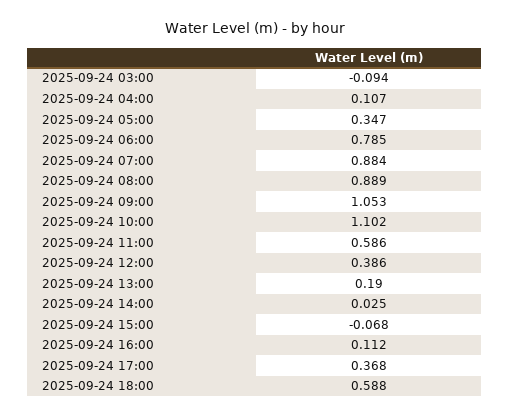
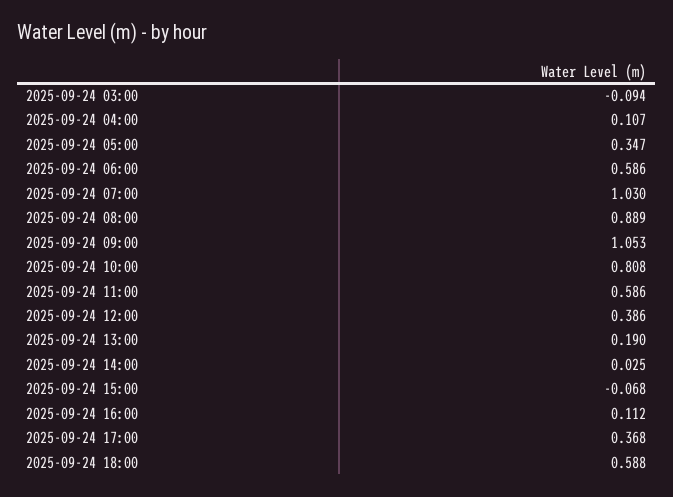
2025-09-24 06:00: 0.785 -> 0.586
2025-09-24 07:00: 0.884 -> 1.03
2025-09-24 10:00: 1.102 -> 0.808

